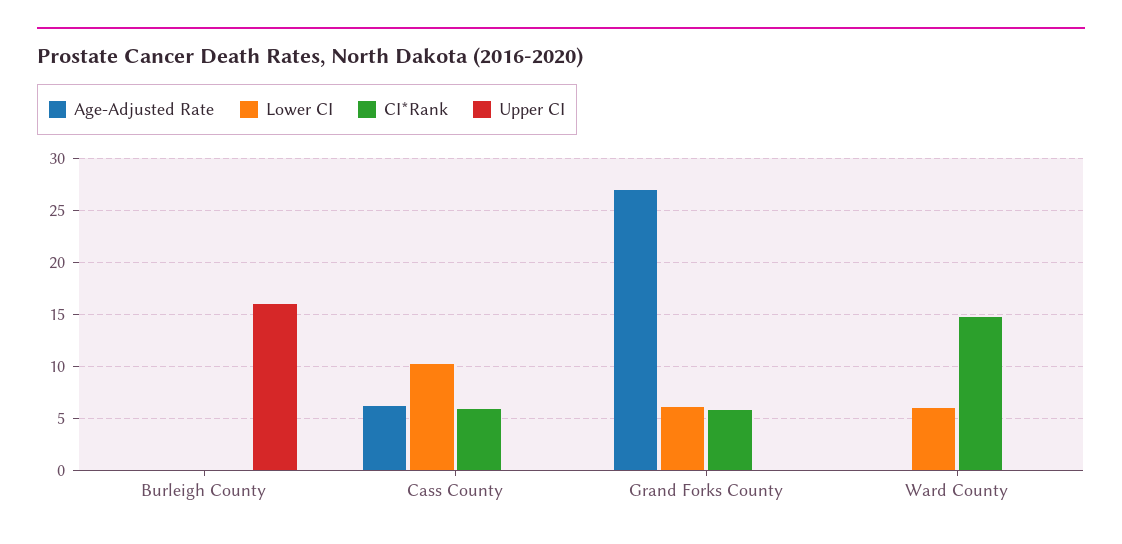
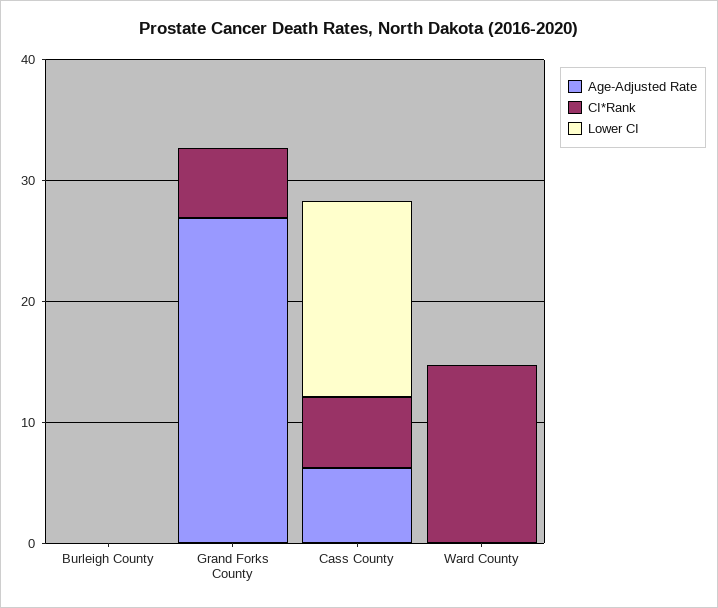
Upper CI, Burleigh County: 16 -> none
Lower CI, Cass County: 10 -> 16
Upper CI, Cass County: 0 -> none
Lower CI, Grand Forks County: 6 -> 0
Upper CI, Grand Forks County: 0 -> none
Lower CI, Ward County: 6 -> 0
Upper CI, Ward County: 0 -> none

